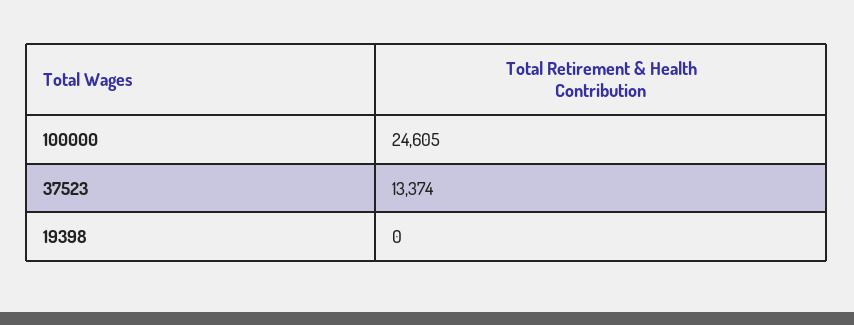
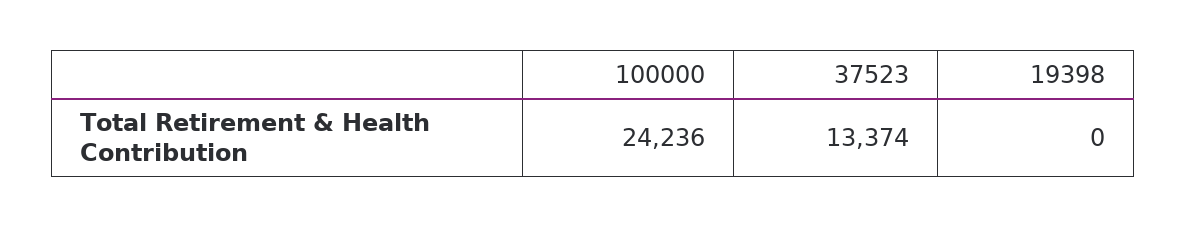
100000: 24605 -> 24236

